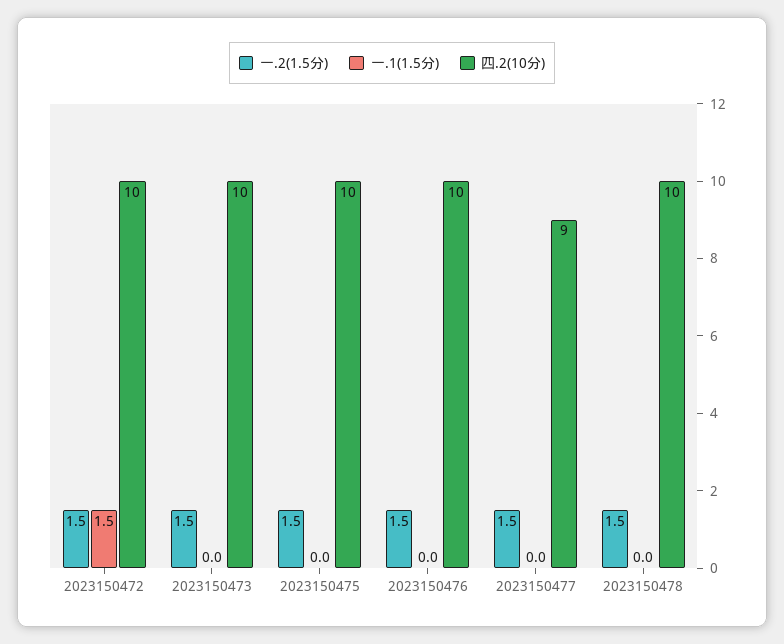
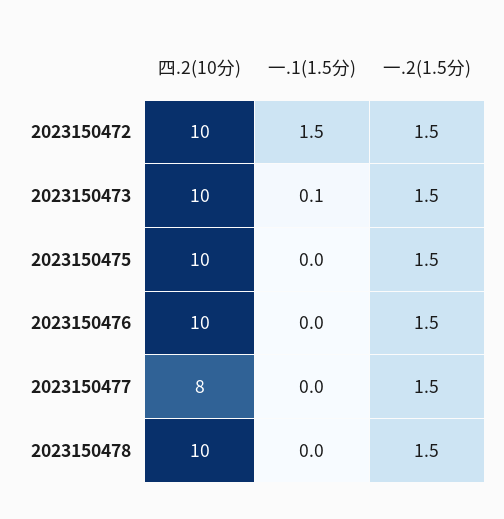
一.1(1.5分), 2023150473: 0 -> 0.1
四.2(10分), 2023150477: 9 -> 8

